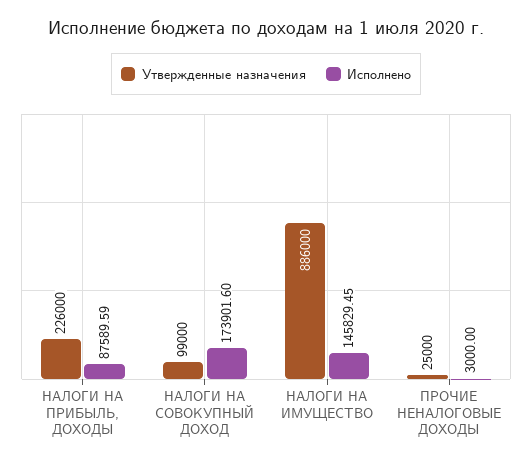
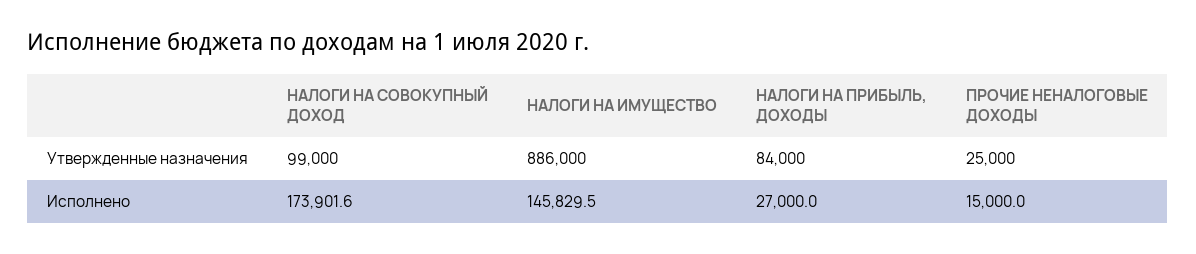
Утвержденные назначения, НАЛОГИ НА ПРИБЫЛЬ, ДОХОДЫ: 226000 -> 84000
Исполнено, НАЛОГИ НА ПРИБЫЛЬ, ДОХОДЫ: 87589.59 -> 27000
Исполнено, ПРОЧИЕ НЕНАЛОГОВЫЕ ДОХОДЫ: 3000 -> 15000

